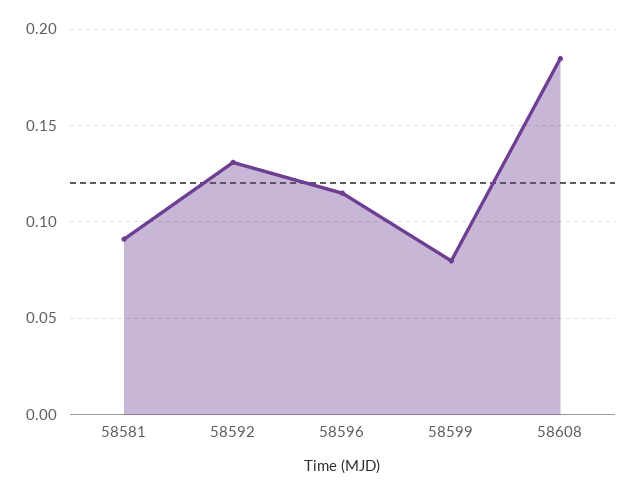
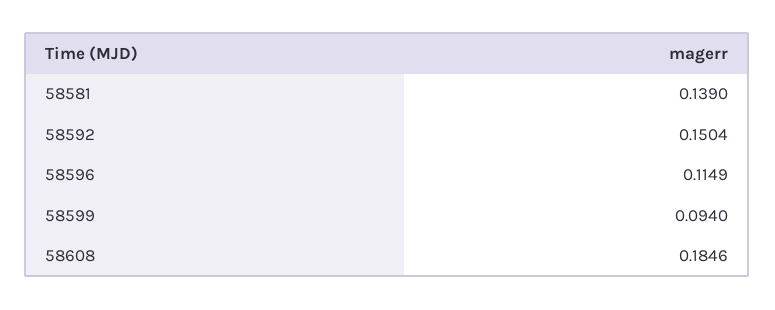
58581: 0.09 -> 0.139
58592: 0.13 -> 0.1504
58599: 0.08 -> 0.094

